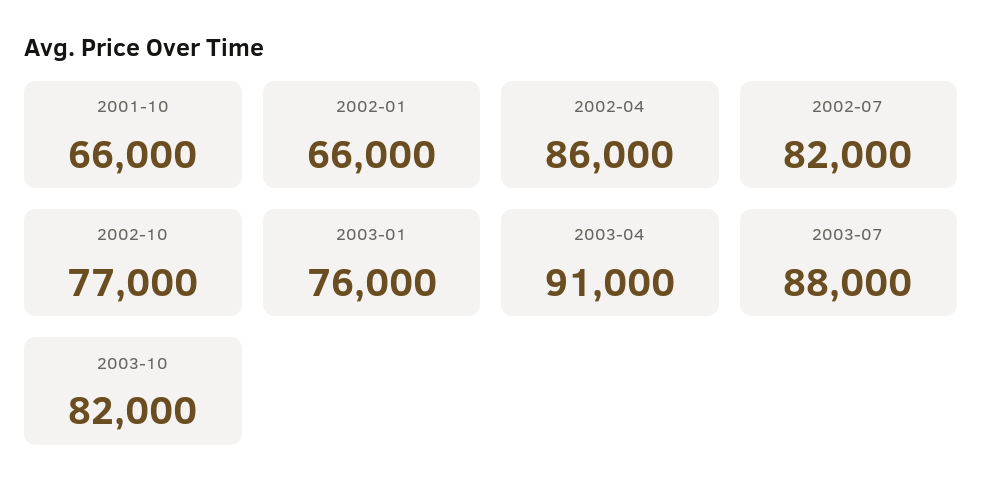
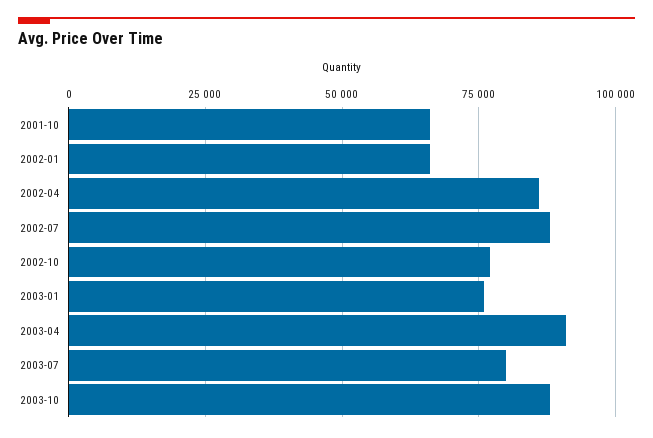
2002-07: 82000 -> 87500
2003-07: 88000 -> 80000
2003-10: 82000 -> 87500

